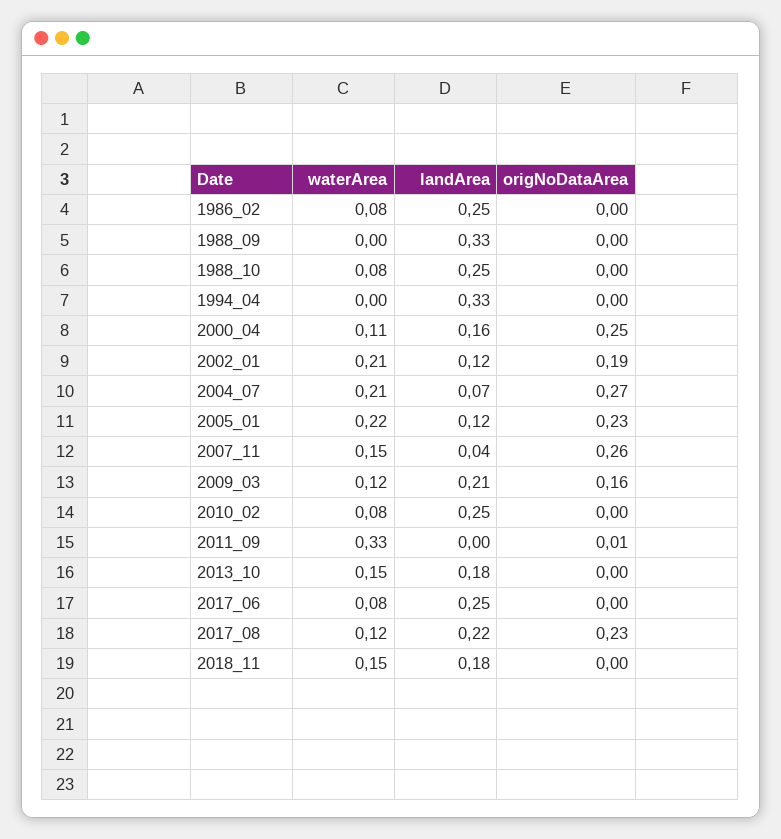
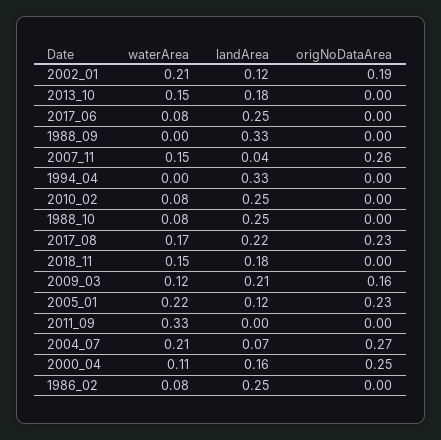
origNoDataArea, 2011_09: 0.01 -> 0
waterArea, 2017_08: 0.12 -> 0.17

